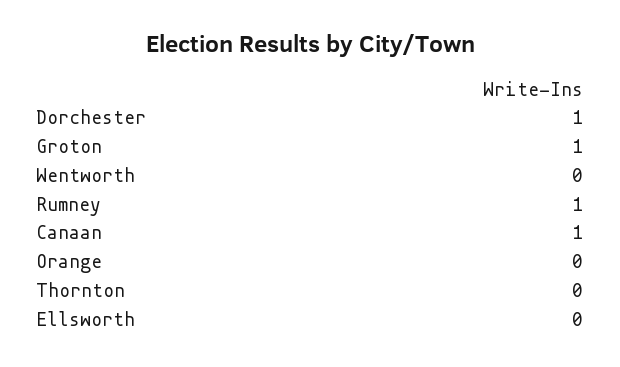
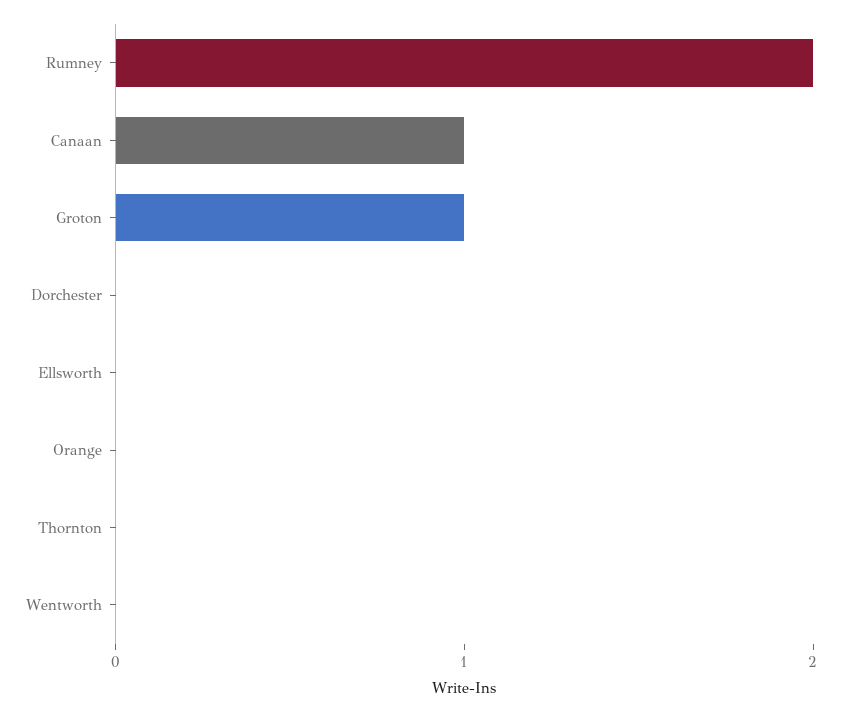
Dorchester: 1 -> 0
Rumney: 1 -> 2

